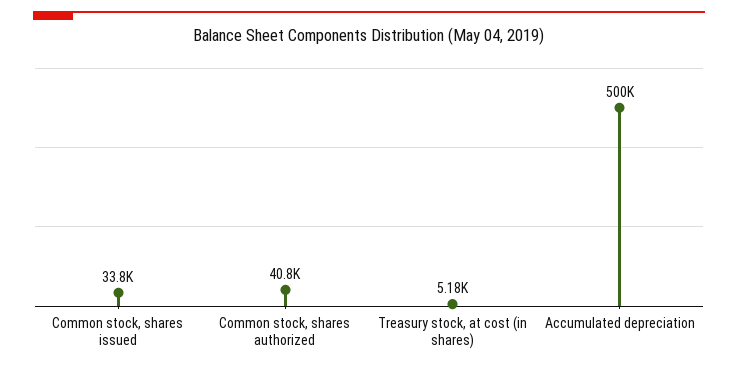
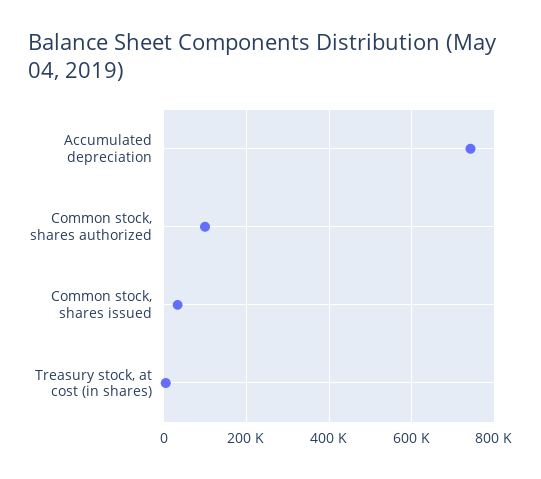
Common stock, shares authorized: 40800 -> 100000
Accumulated depreciation: 500000 -> 740000

